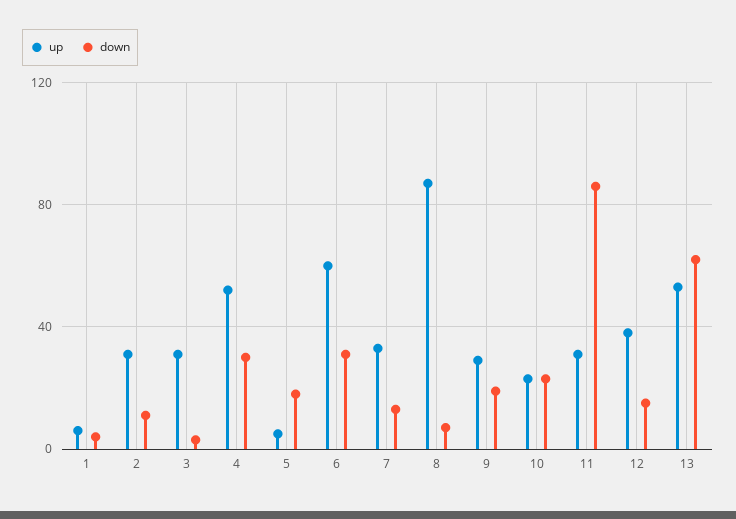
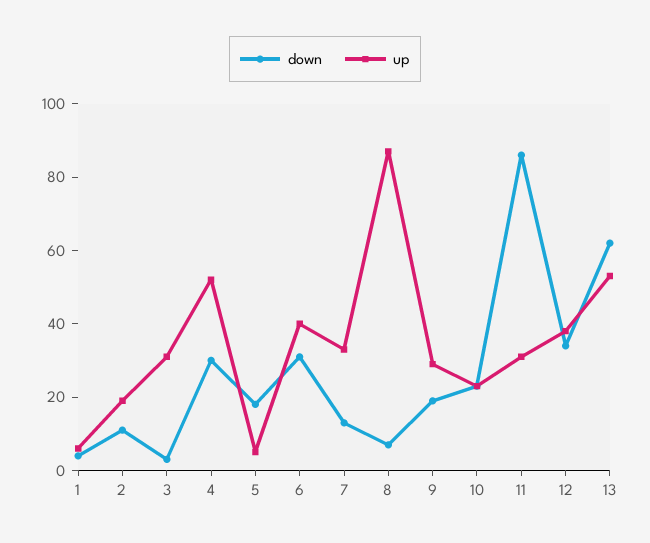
up, 2: 30 -> 20
up, 6: 60 -> 40
down, 12: 15 -> 35

